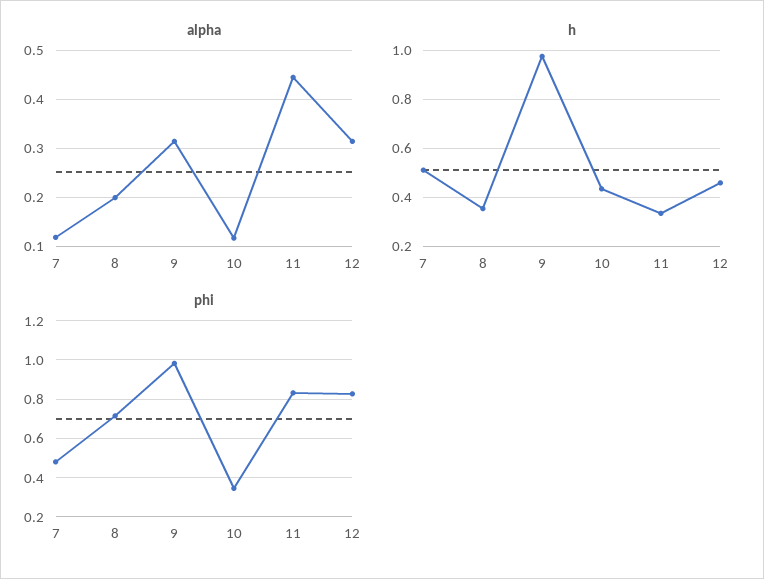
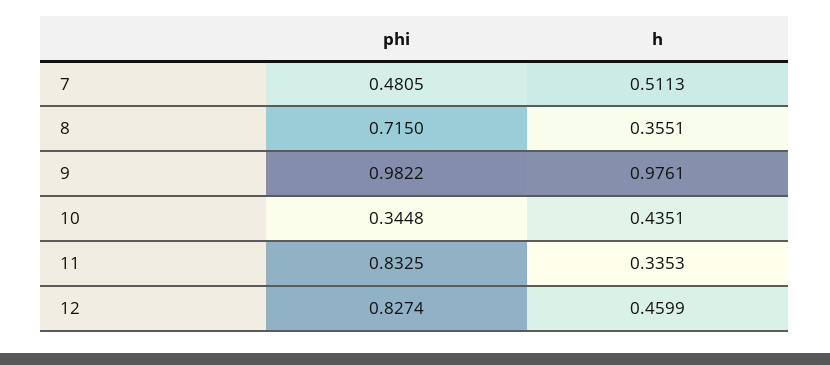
alpha, 7: 0.12 -> none
alpha, 8: 0.2 -> none
alpha, 9: 0.32 -> none
alpha, 10: 0.12 -> none
alpha, 11: 0.44 -> none
alpha, 12: 0.32 -> none

